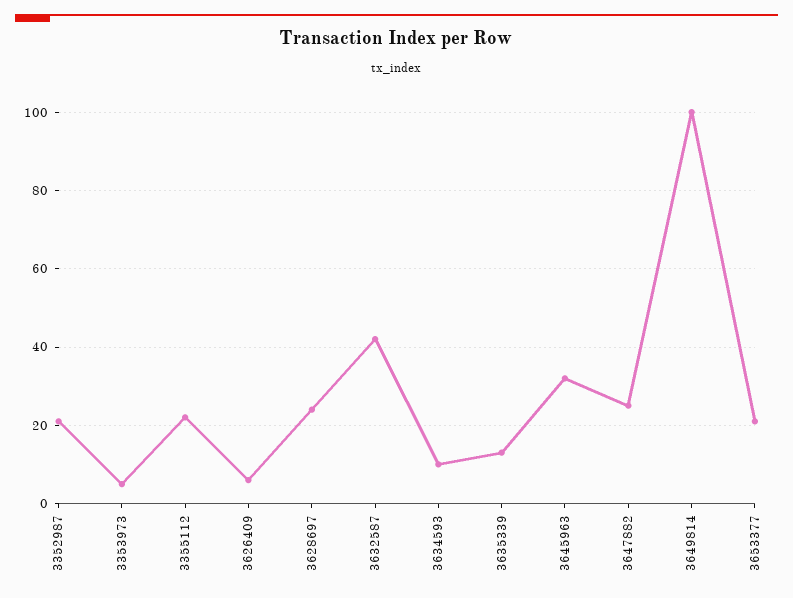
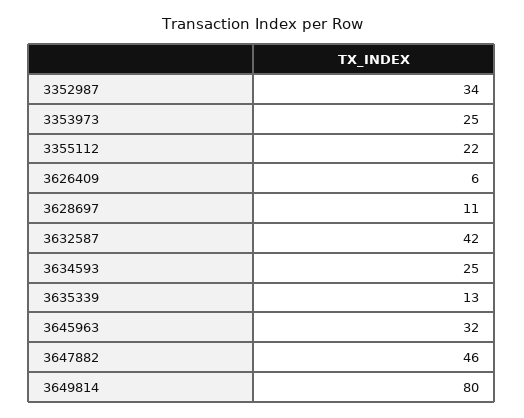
3352987: 20 -> 34
3353973: 5 -> 25
3628697: 25 -> 11
3634593: 10 -> 25
3647882: 25 -> 46
3649814: 100 -> 80
3653377: 20 -> none

